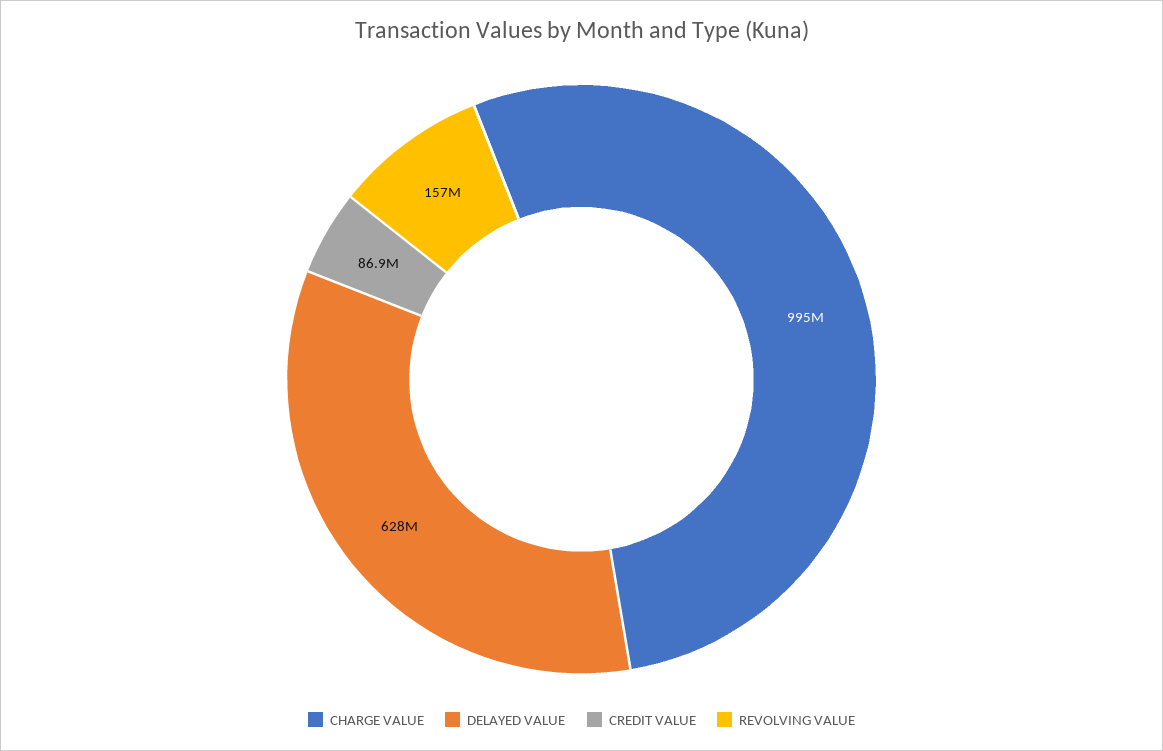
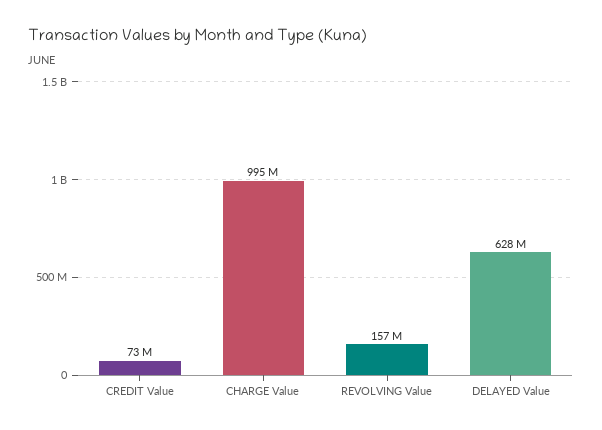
CREDIT VALUE: 86900000 -> 73000000

